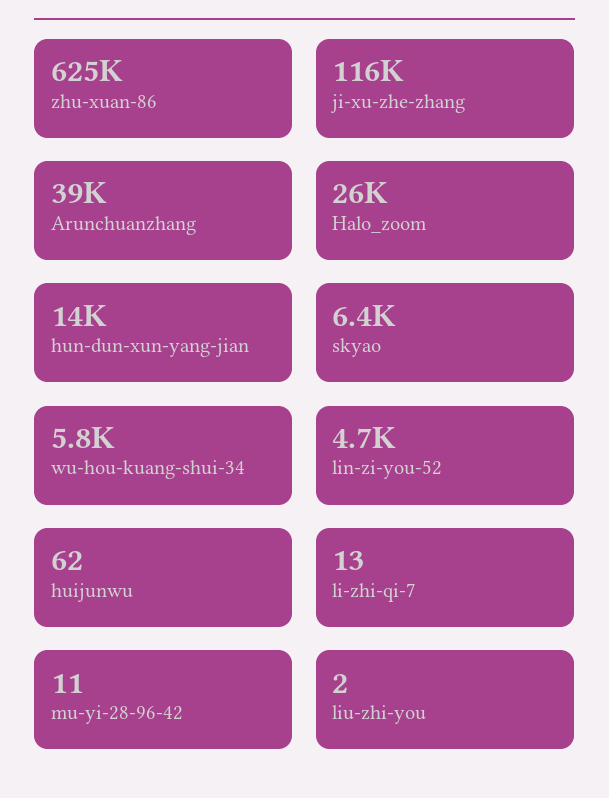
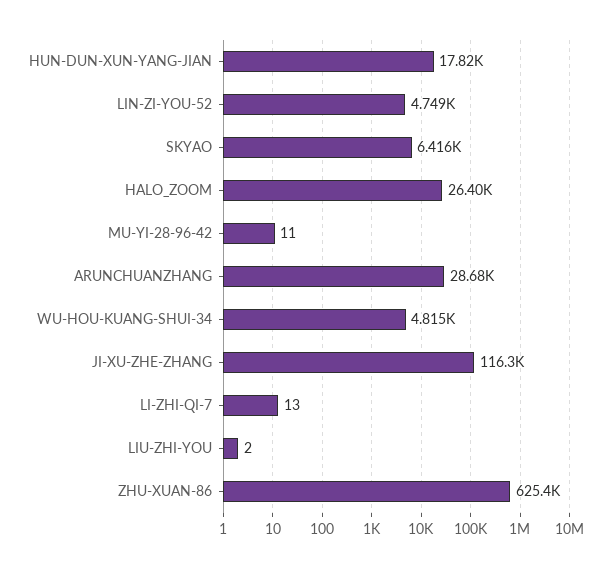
Arunchuanzhang: 39000 -> 28680
hun-dun-xun-yang-jian: 14000 -> 17820
wu-hou-kuang-shui-34: 5800 -> 4815
huijunwu: 62 -> none

